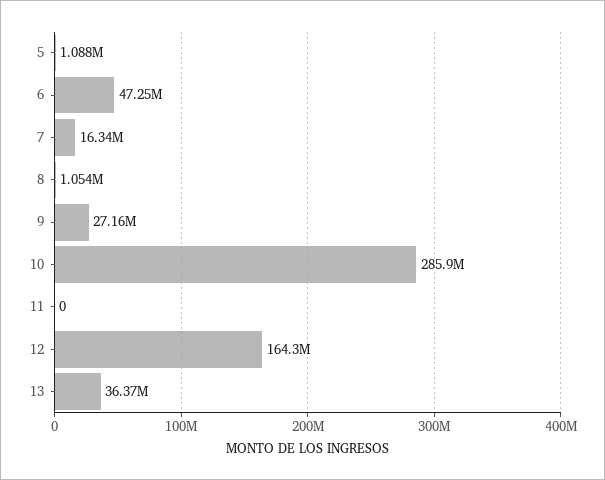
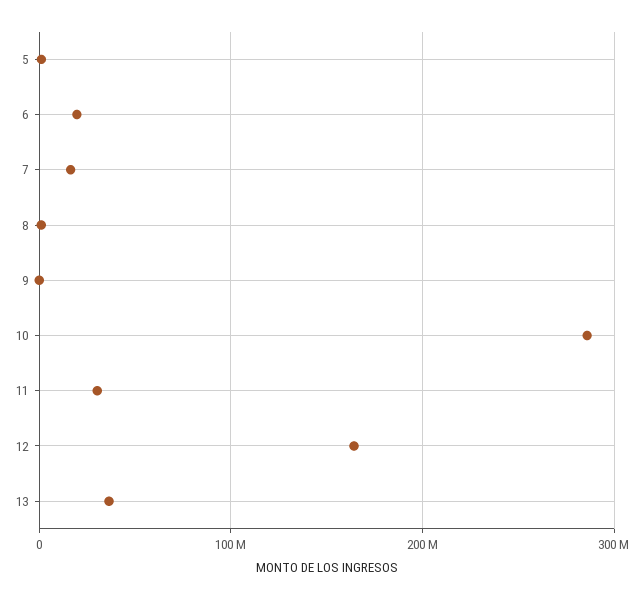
6: 47250000 -> 20000000
9: 27160000 -> 0
11: 0 -> 30000000

